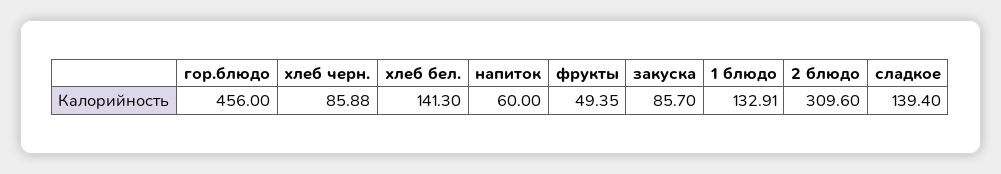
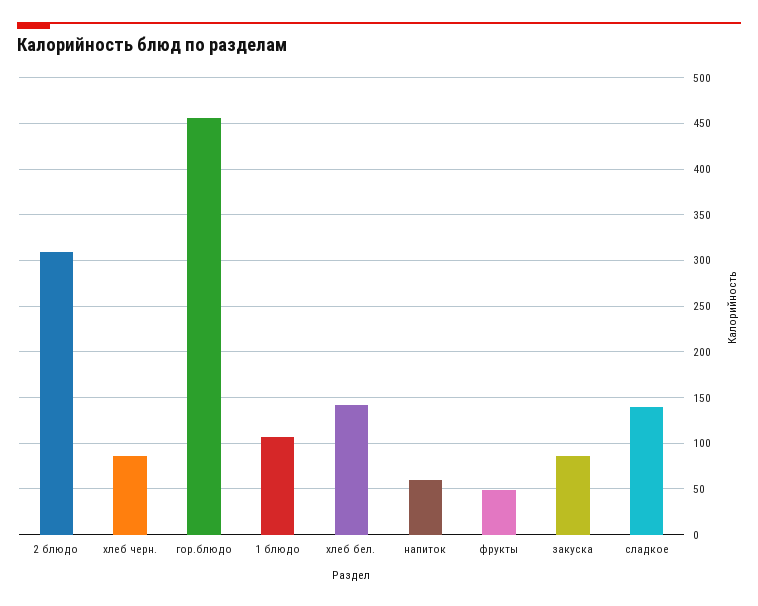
1 блюдо: 132.91 -> 110

